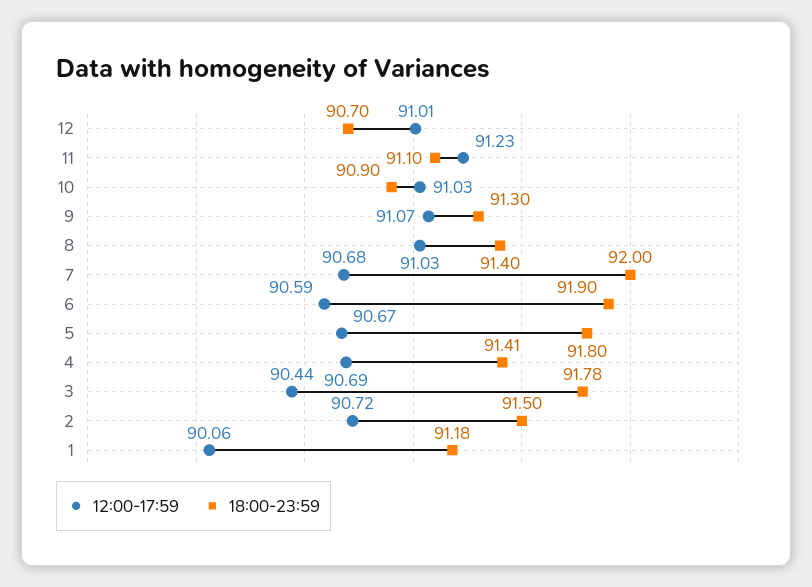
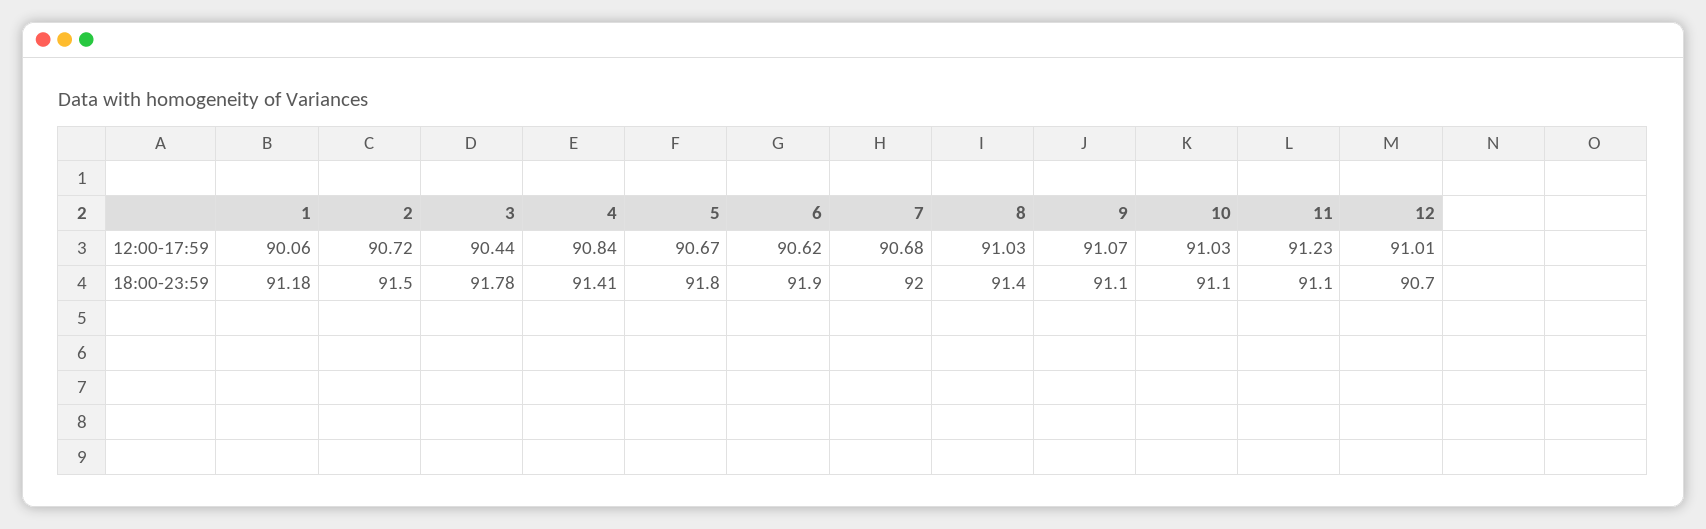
18:00-23:59, 10: 90.9 -> 91.1
18:00-23:59, 9: 91.3 -> 91.1
12:00-17:59, 6: 90.59 -> 90.62
12:00-17:59, 4: 90.69 -> 90.84

